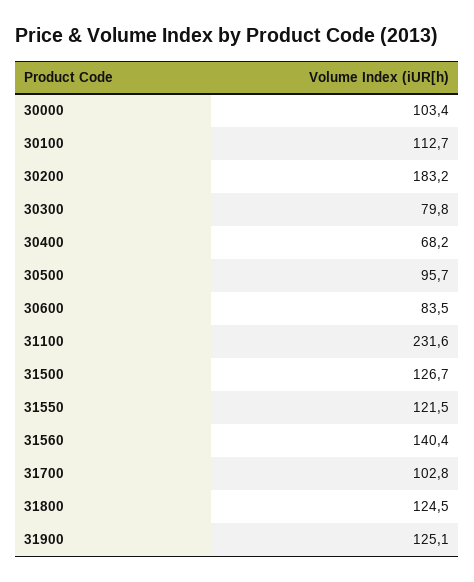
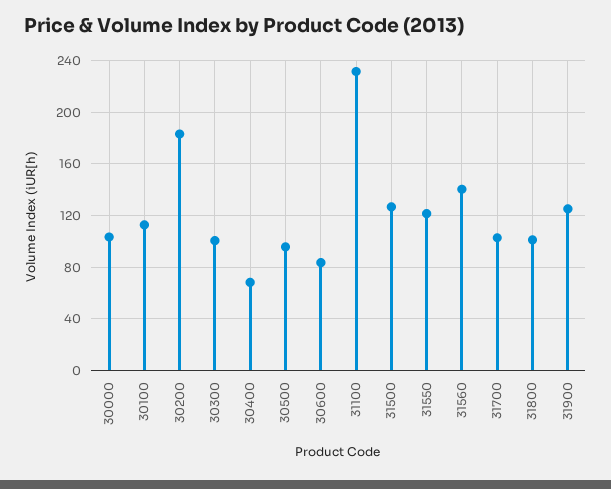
30300: 79.8 -> 100
31800: 124.5 -> 100

